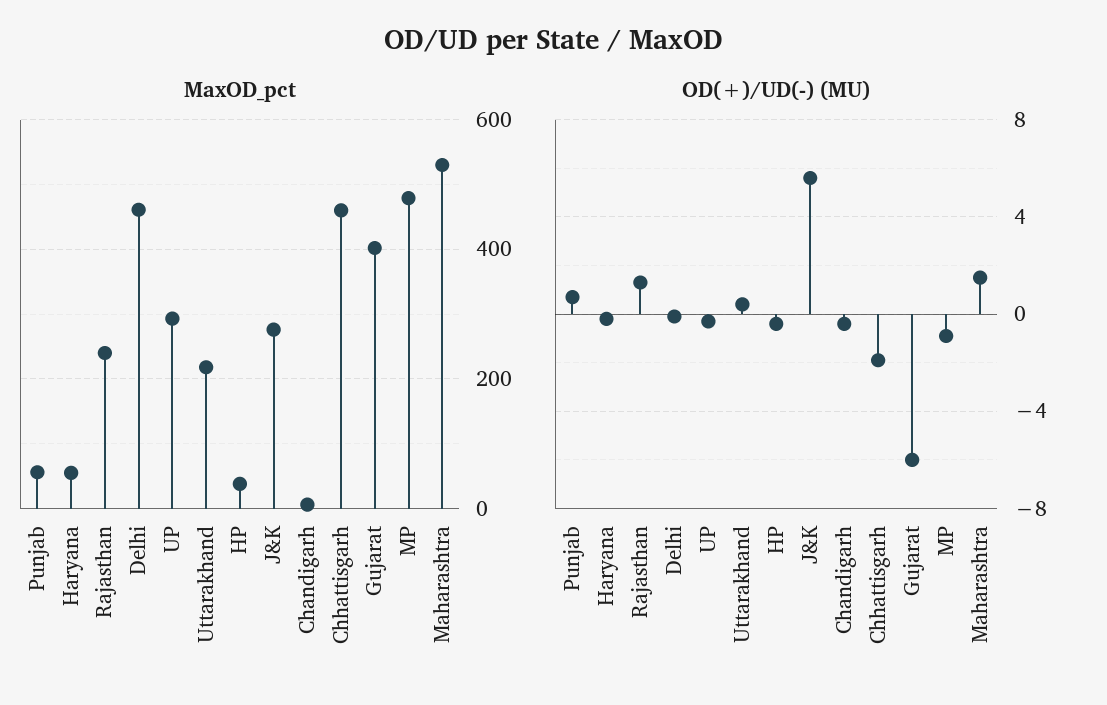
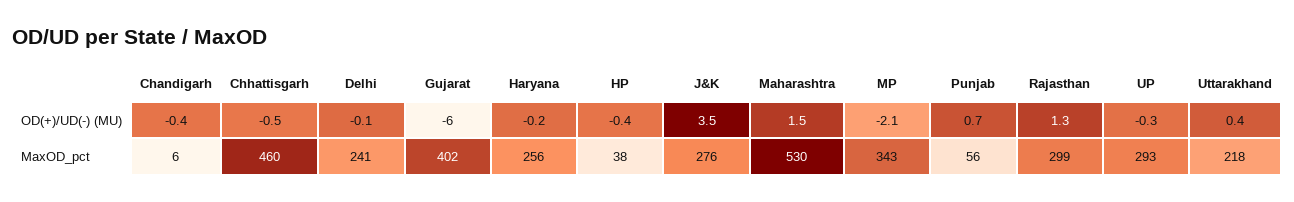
MaxOD_pct, Haryana: 60 -> 256
MaxOD_pct, Rajasthan: 240 -> 299
MaxOD_pct, Delhi: 460 -> 241
MaxOD_pct, MP: 480 -> 343
OD(+)/UD(-) (MU), J&K: 5.5 -> 3.5
OD(+)/UD(-) (MU), Chhattisgarh: -2 -> -0.5
OD(+)/UD(-) (MU), MP: -1 -> -2.1

